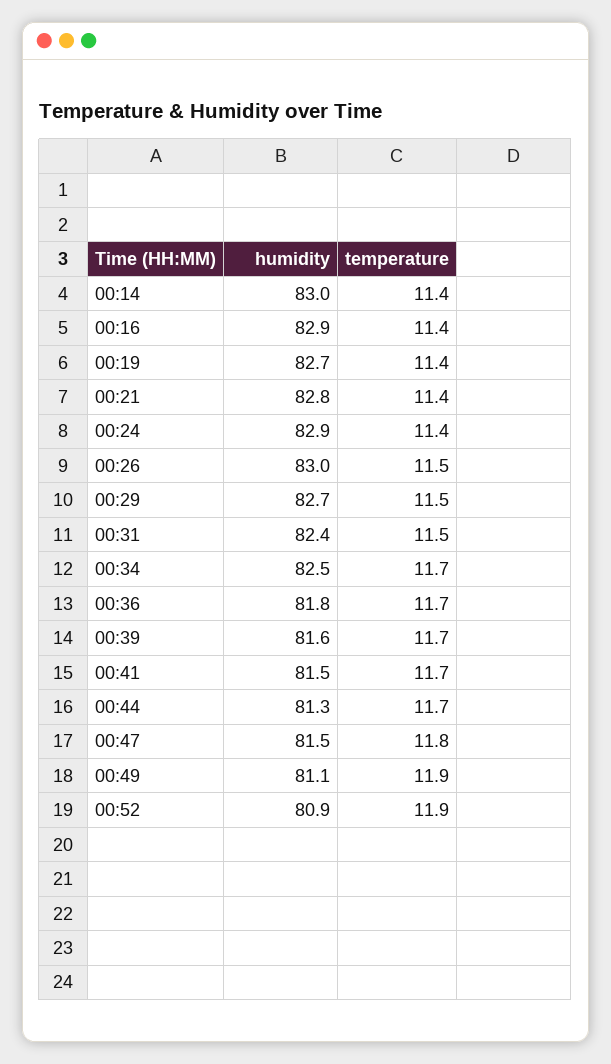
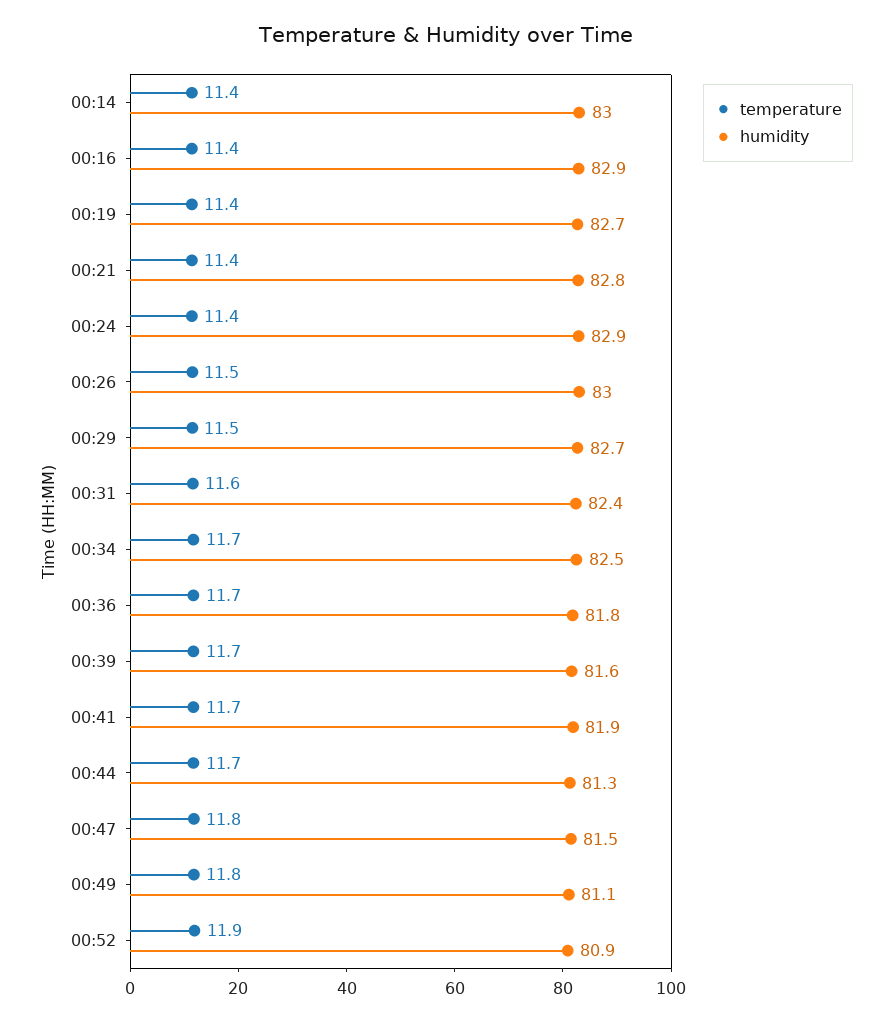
temperature, 00:31: 11.5 -> 11.6
humidity, 00:41: 81.5 -> 81.9
temperature, 00:49: 11.9 -> 11.8

